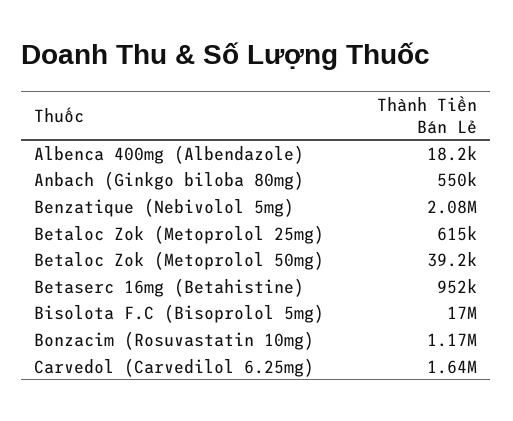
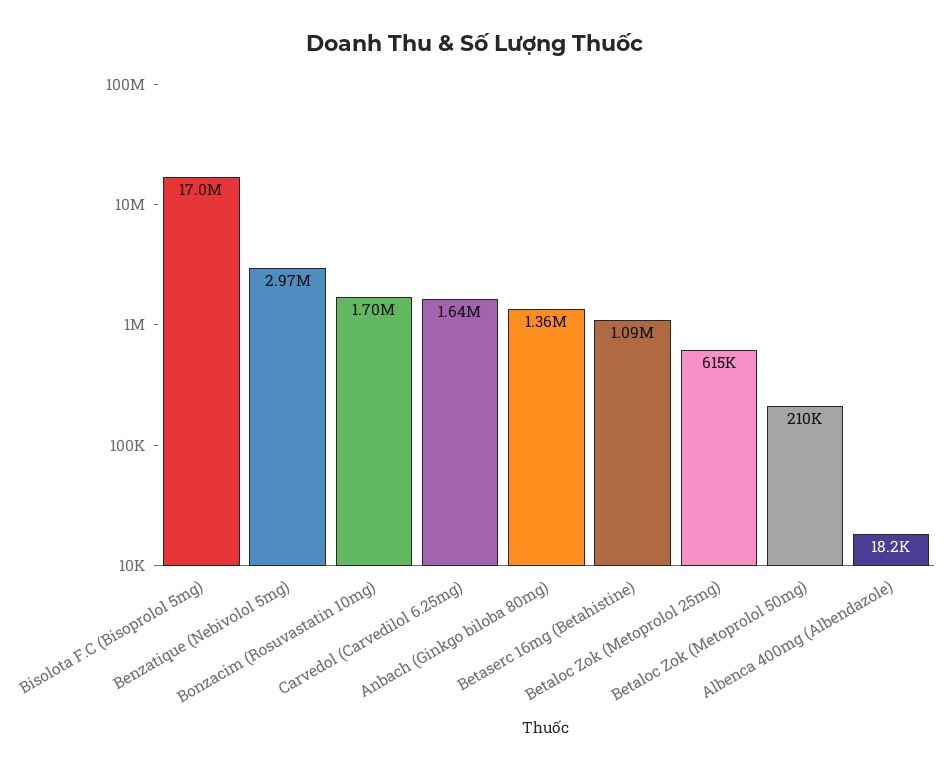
Anbach (Ginkgo biloba 80mg): 550000 -> 1360000
Benzatique (Nebivolol 5mg): 2080000 -> 2970000
Betaloc Zok (Metoprolol 50mg): 39200 -> 210000
Betaserc 16mg (Betahistine): 952000 -> 1090000
Bonzacim (Rosuvastatin 10mg): 1170000 -> 1700000

